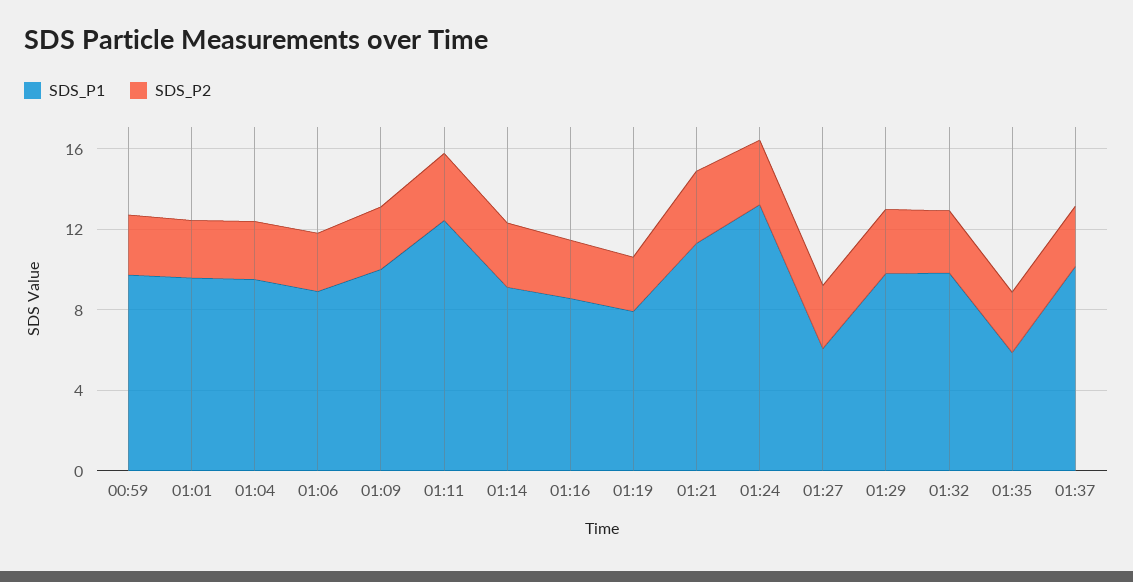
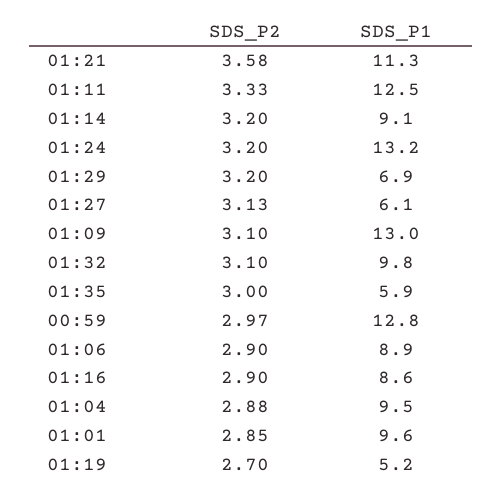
SDS_P1, 00:59: 10 -> 12.8
SDS_P1, 01:09: 10 -> 13
SDS_P1, 01:19: 8 -> 5.2
SDS_P1, 01:29: 10 -> 6.9
SDS_P1, 01:37: 10 -> none
SDS_P2, 01:37: 3 -> none

